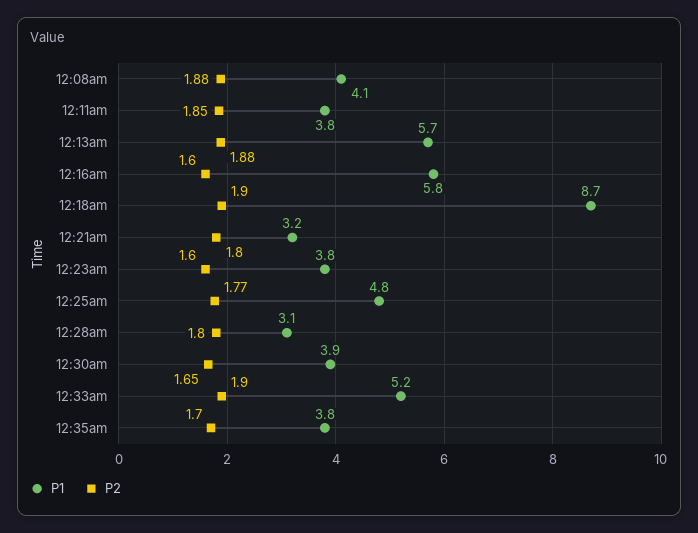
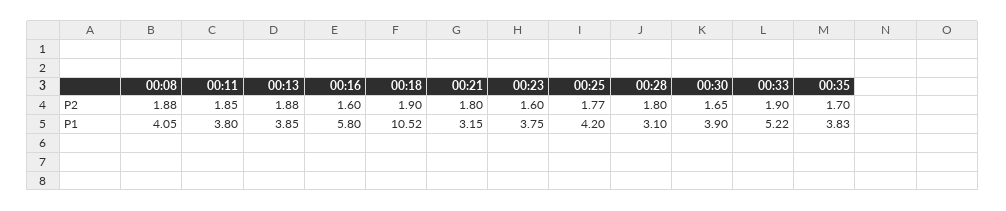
P1, 12:13am: 5.7 -> 3.85
P1, 12:18am: 8.7 -> 10.52
P1, 12:25am: 4.8 -> 4.2

